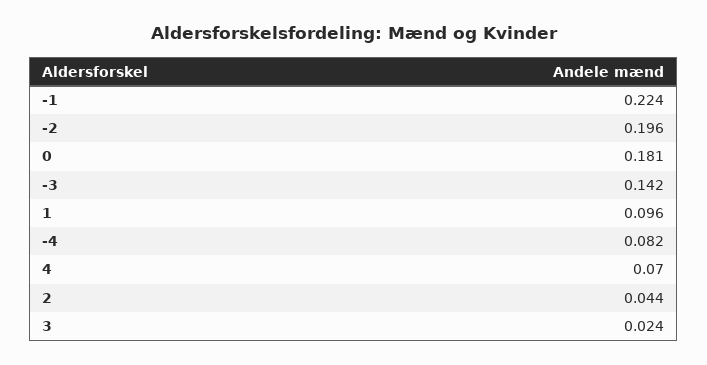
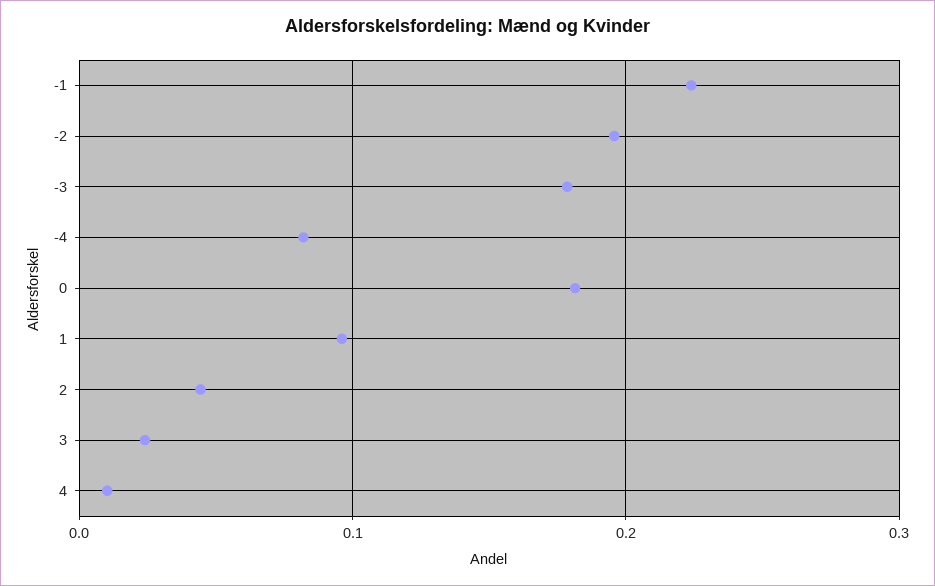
-3: 0.142 -> 0.18
4: 0.07 -> 0.01

